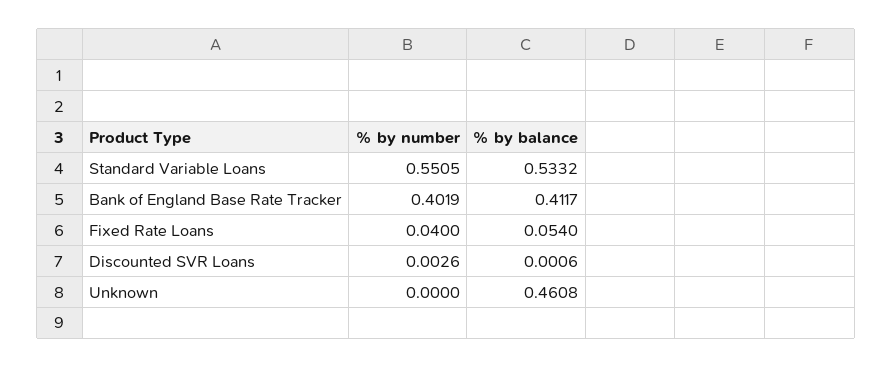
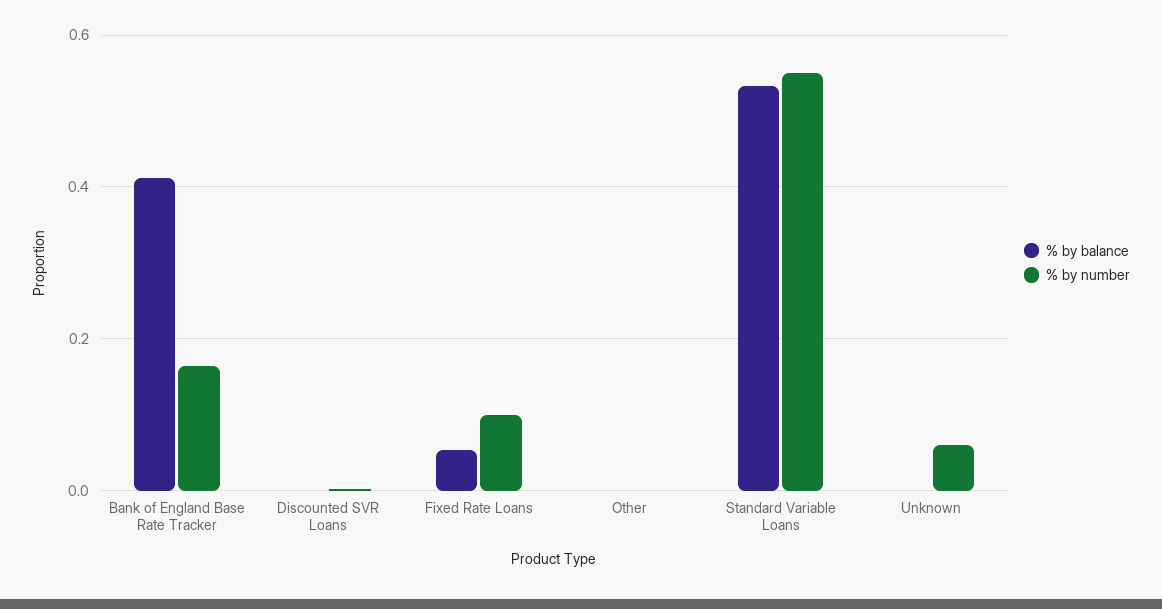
% by number, Bank of England Base Rate Tracker: 0.4019 -> 0.16
% by number, Fixed Rate Loans: 0.04 -> 0.1
% by number, Unknown: 0 -> 0.06
% by balance, Unknown: 0.4608 -> 0
% by balance, Other: none -> 0
% by number, Other: none -> 0

